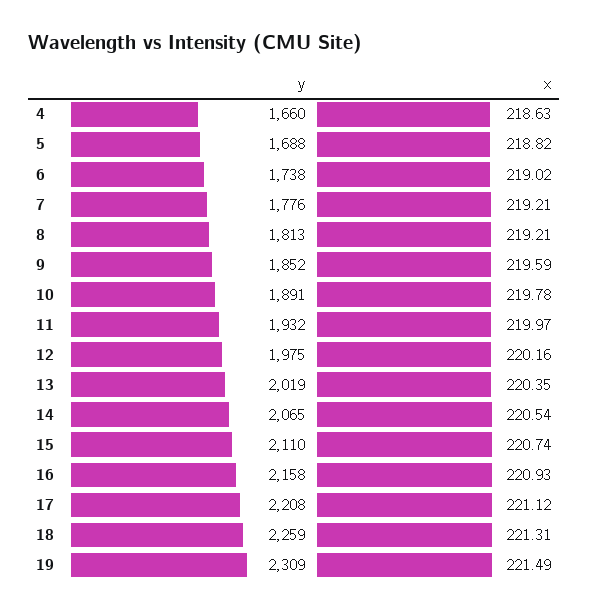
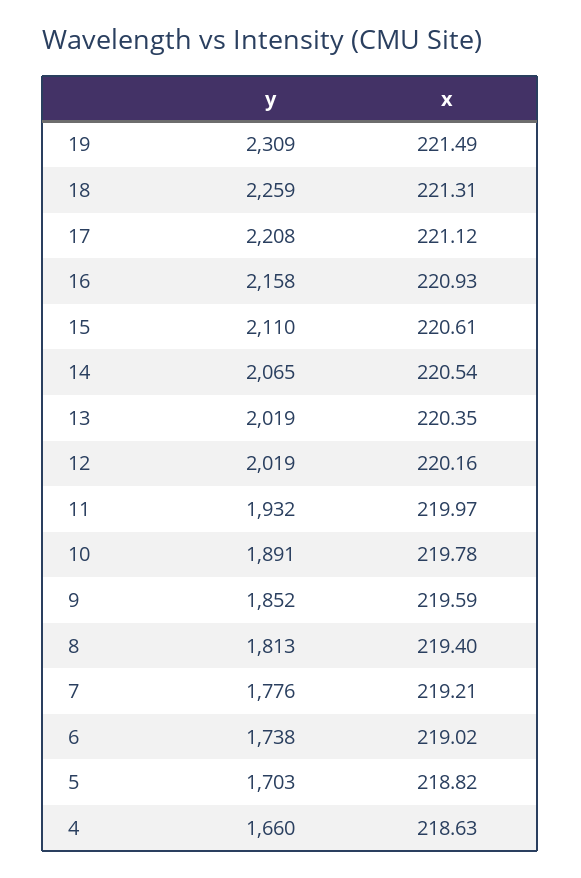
y, 5: 1688 -> 1703
x, 8: 219.21 -> 219.4
y, 12: 1975 -> 2019
x, 15: 220.74 -> 220.61

